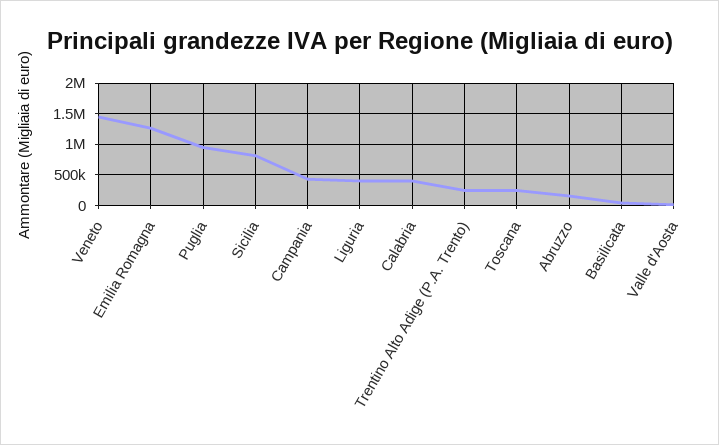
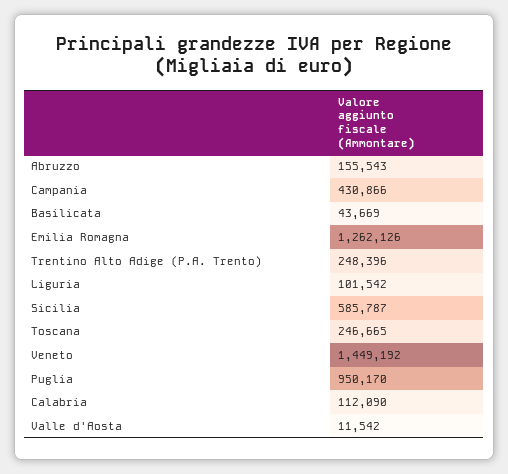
Sicilia: 800000 -> 585787
Liguria: 400000 -> 101542
Calabria: 400000 -> 112090

